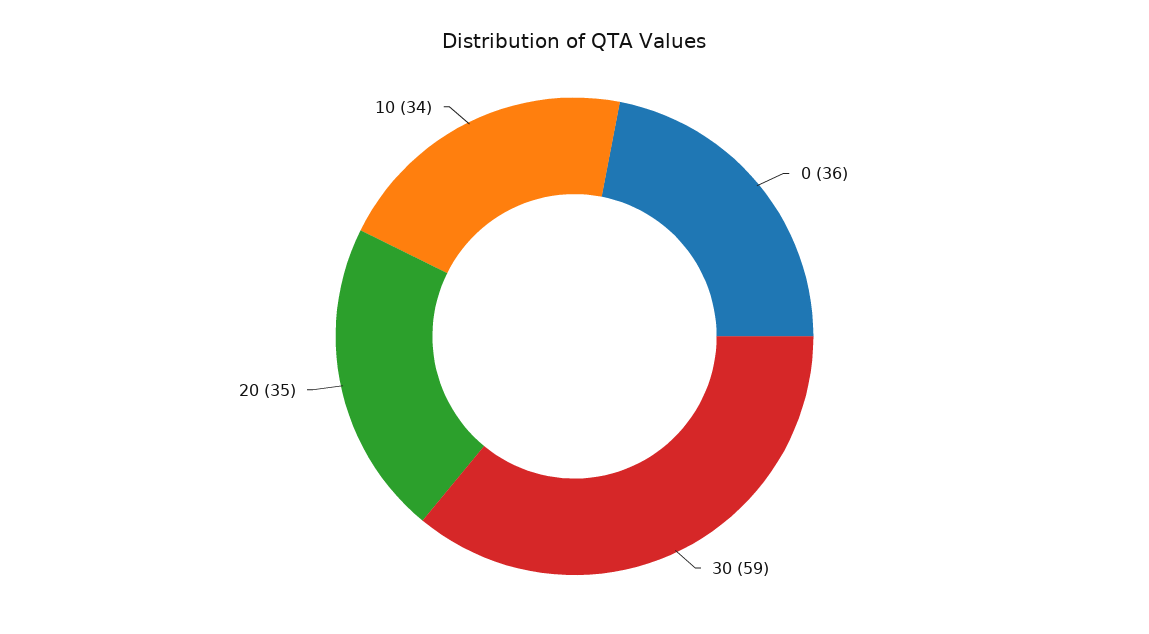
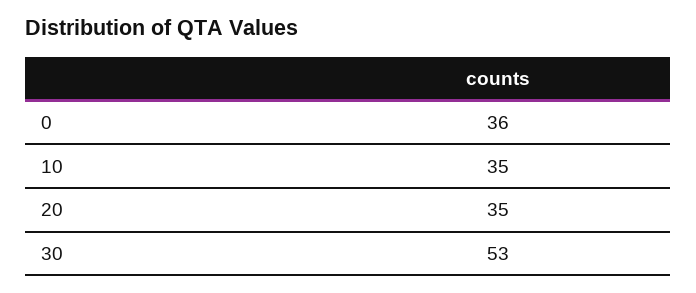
30: 59 -> 53
10: 34 -> 35

